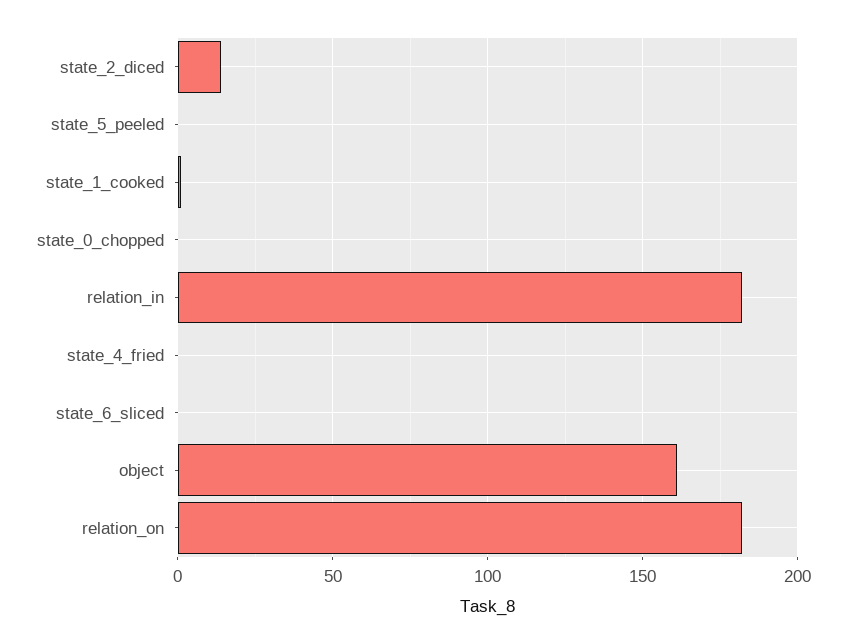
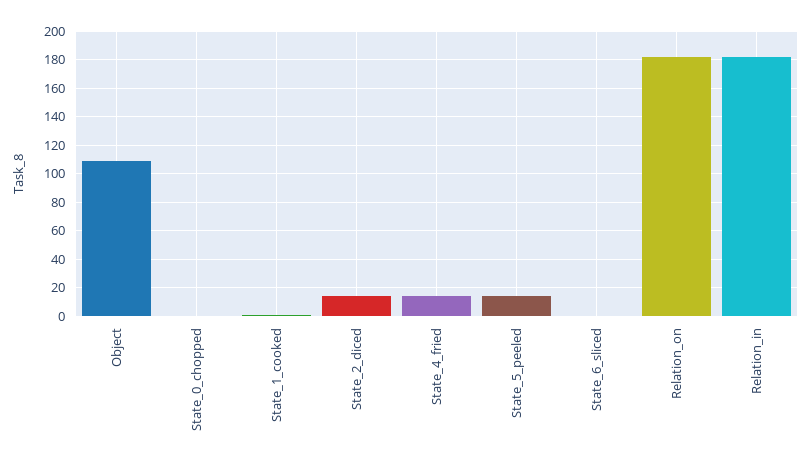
state_5_peeled: 0 -> 15
state_4_fried: 0 -> 15
object: 160 -> 110

